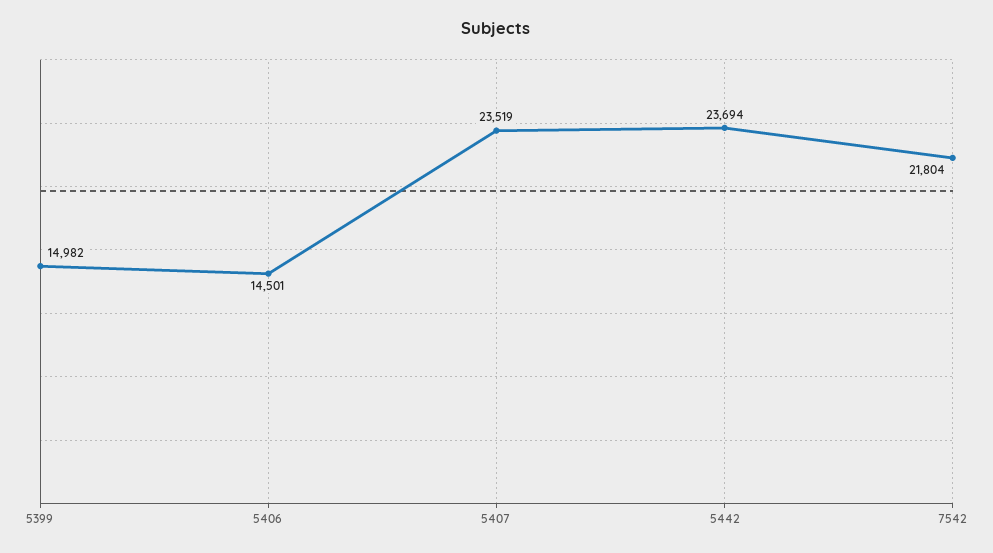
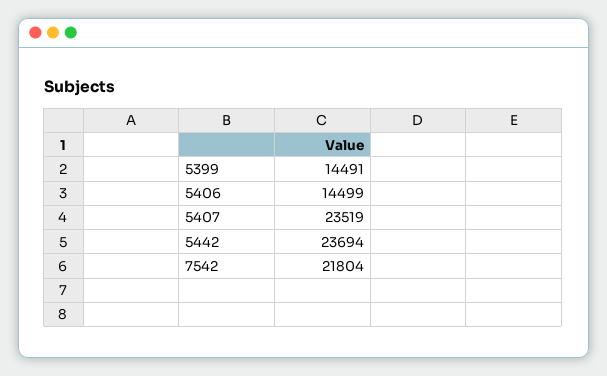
5399: 14982 -> 14491
5406: 14501 -> 14499

